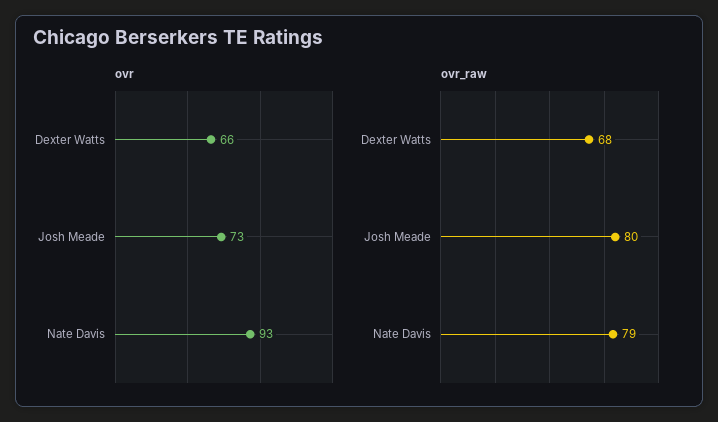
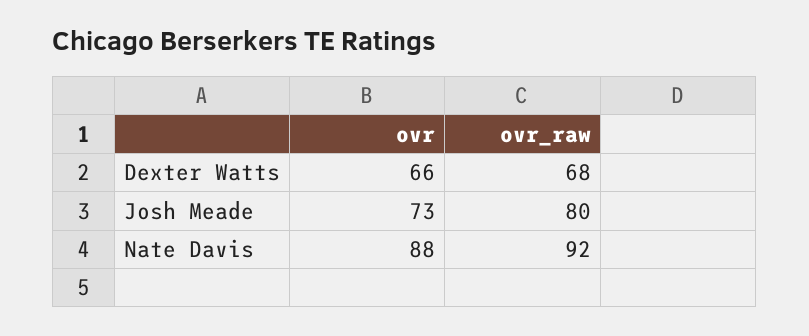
ovr, Nate Davis: 93 -> 88
ovr_raw, Nate Davis: 79 -> 92

